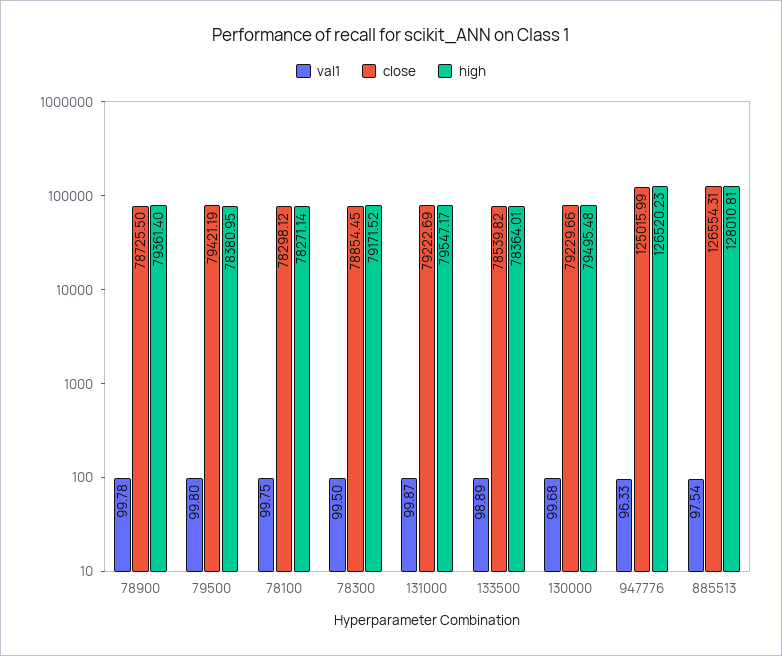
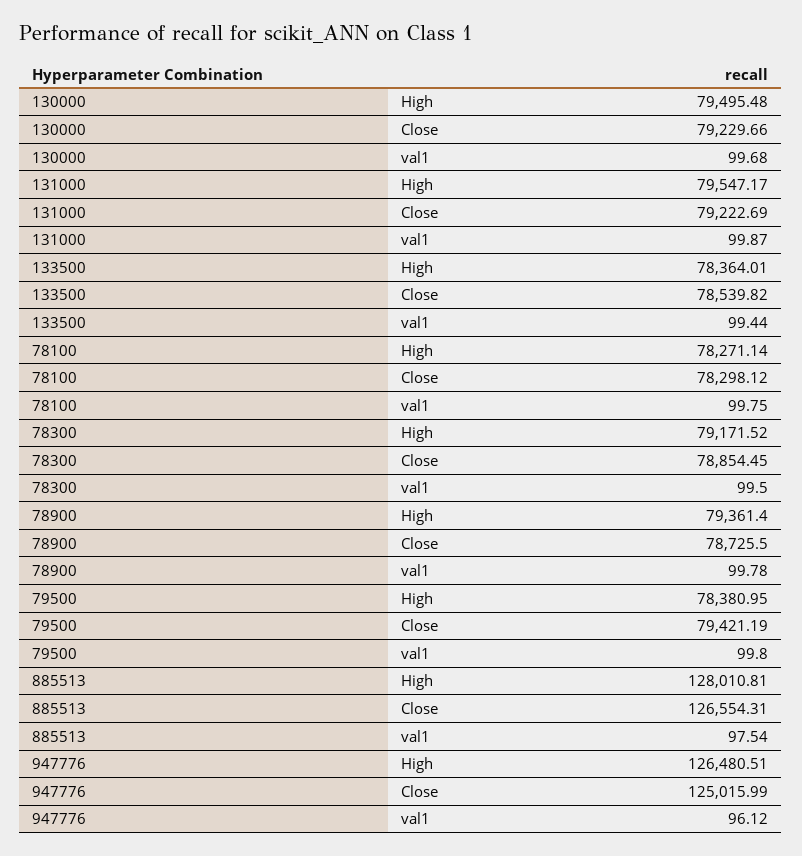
val1, 133500: 98.89 -> 99.44
val1, 947776: 96.33 -> 96.12
high, 947776: 126520.23 -> 126480.51

